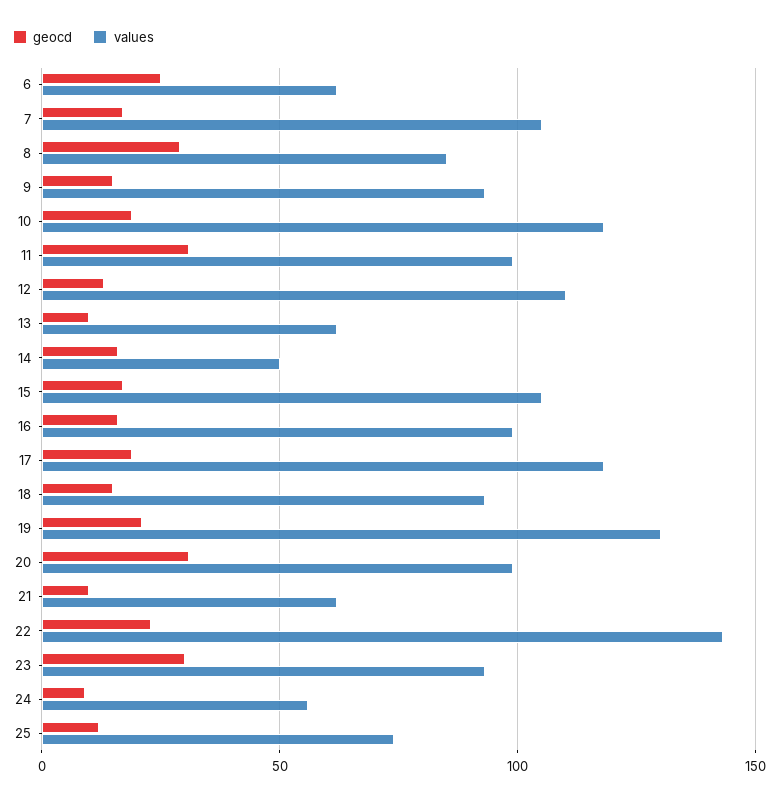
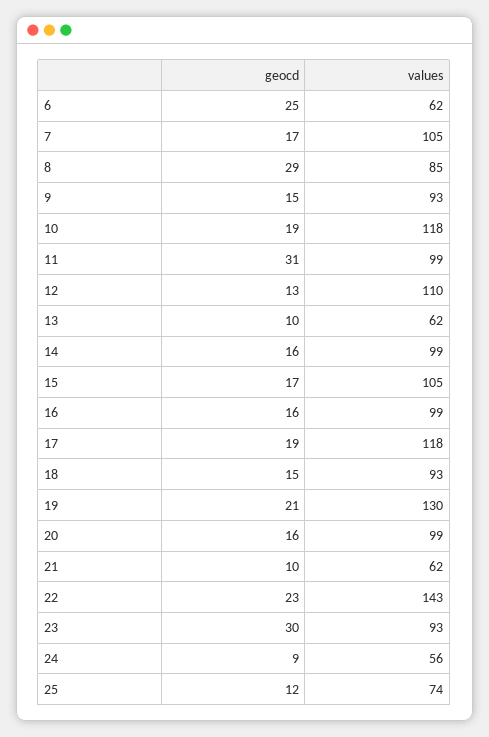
values, 14: 50 -> 99
geocd, 20: 30 -> 16

